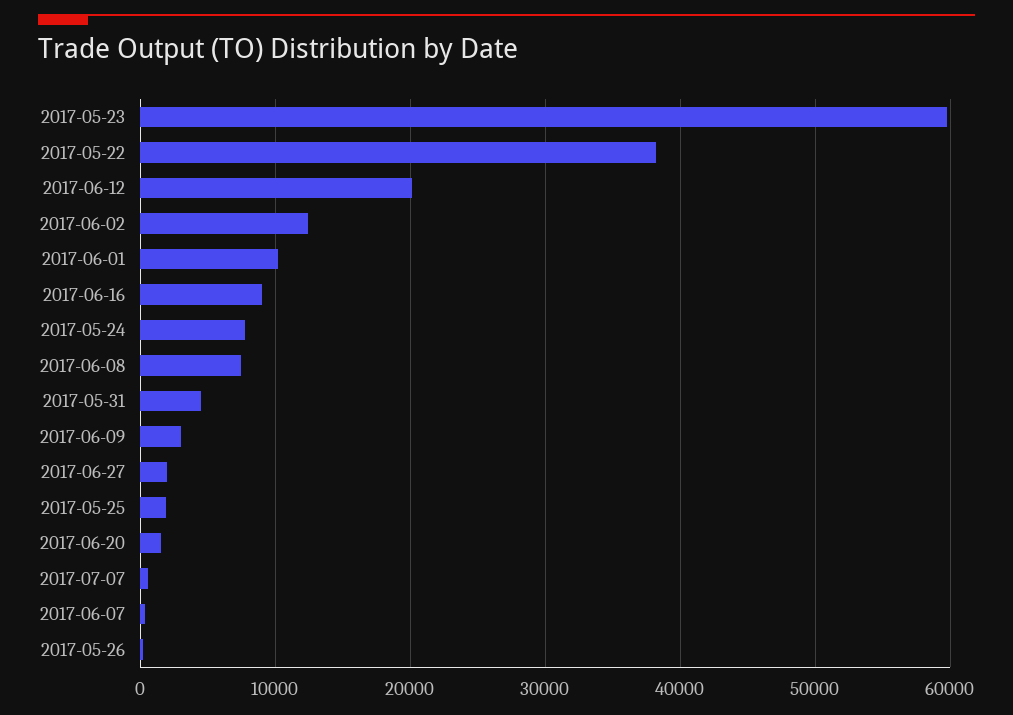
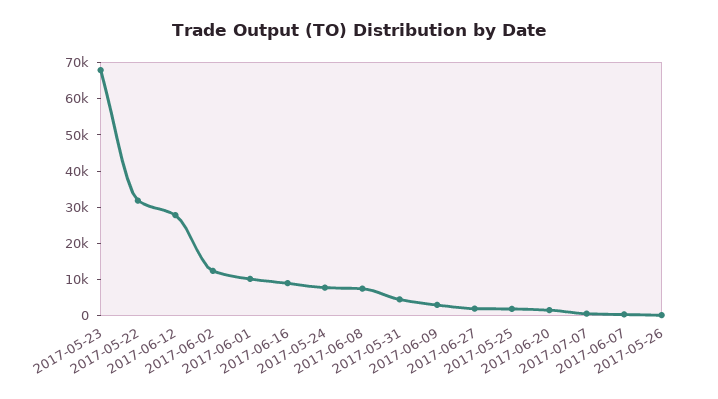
2017-05-23: 60000 -> 67500
2017-05-22: 38000 -> 32500
2017-06-12: 20000 -> 27500

